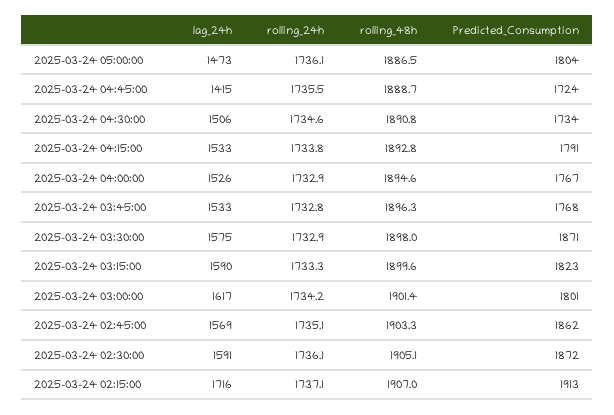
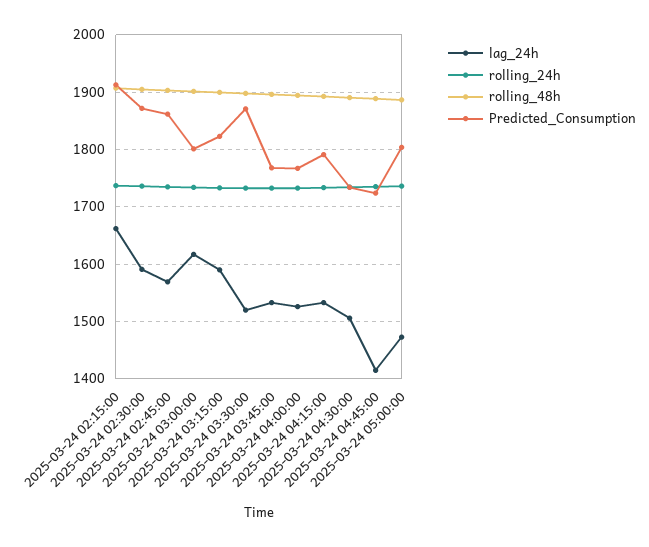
lag_24h, 2025-03-24 03:30:00: 1575 -> 1520
lag_24h, 2025-03-24 02:15:00: 1716 -> 1660

